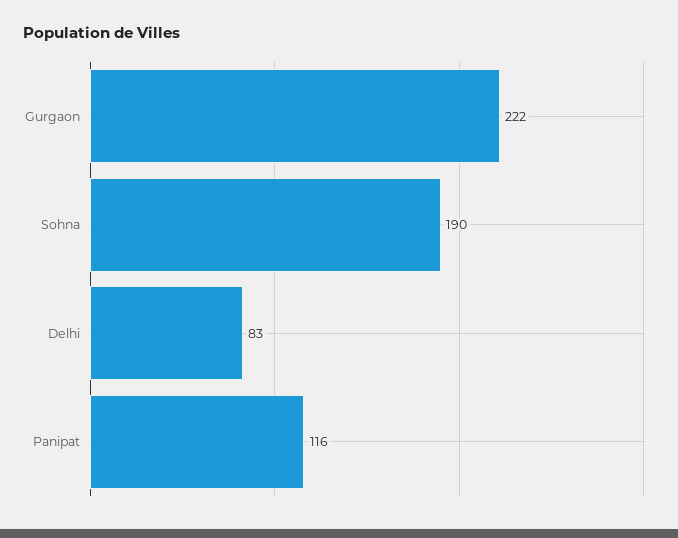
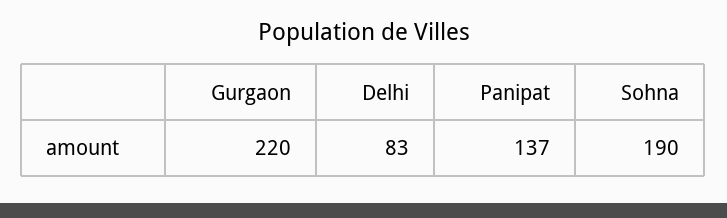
Gurgaon: 222 -> 220
Panipat: 116 -> 137

